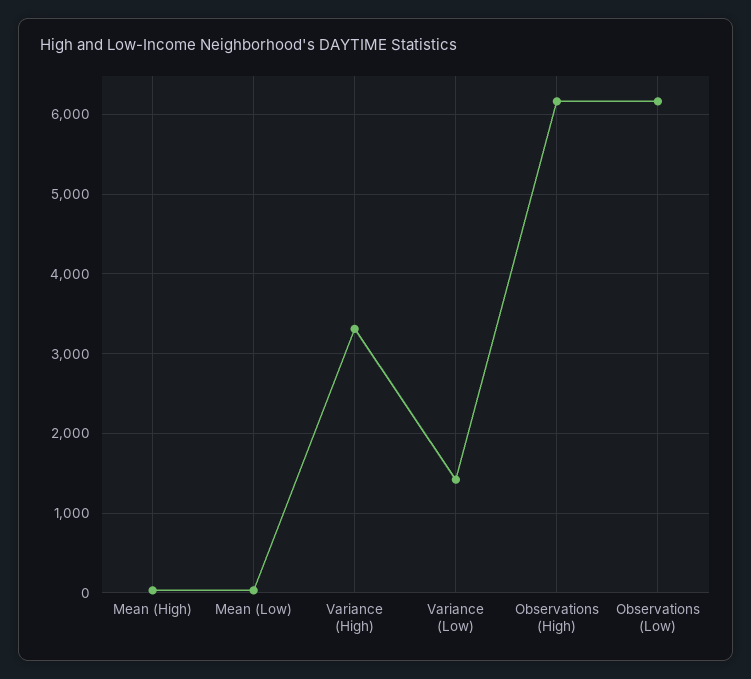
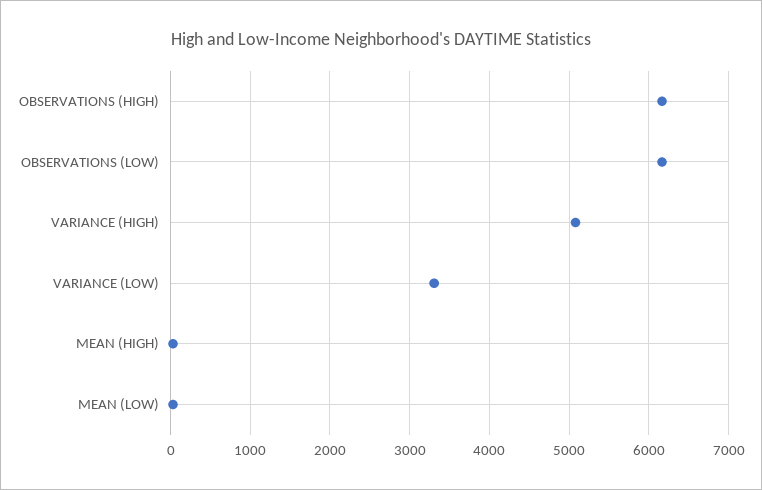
Variance (High): 3300 -> 5100
Variance (Low): 1400 -> 3300

